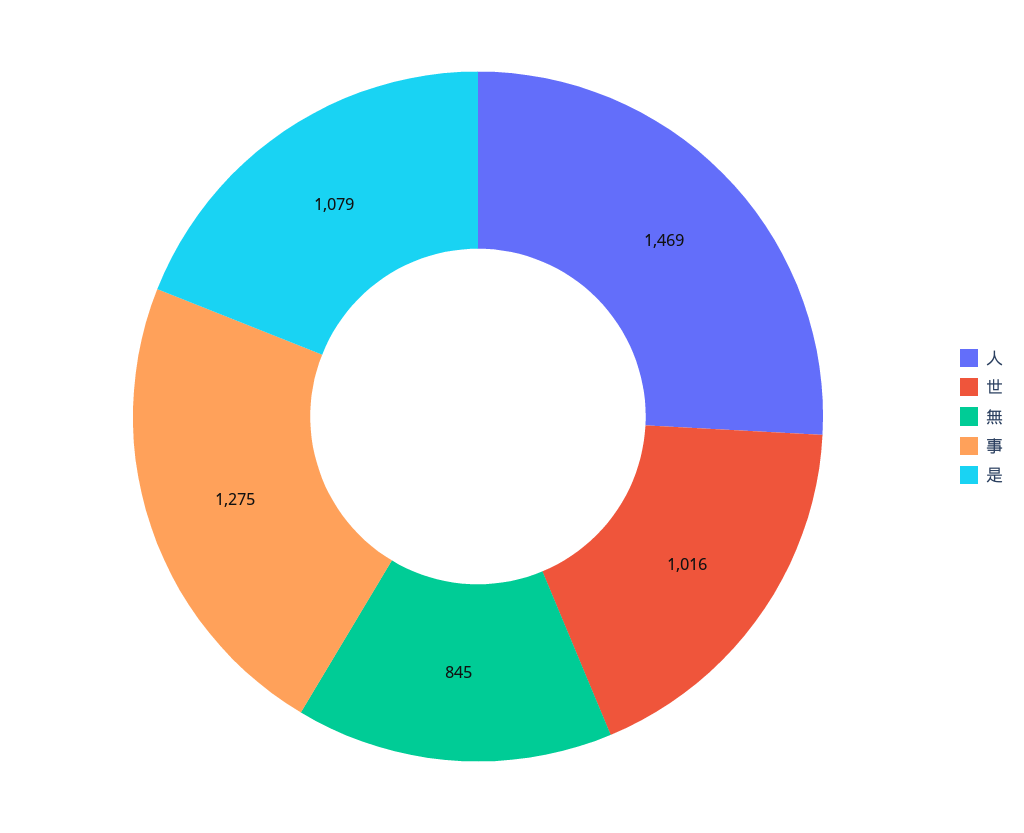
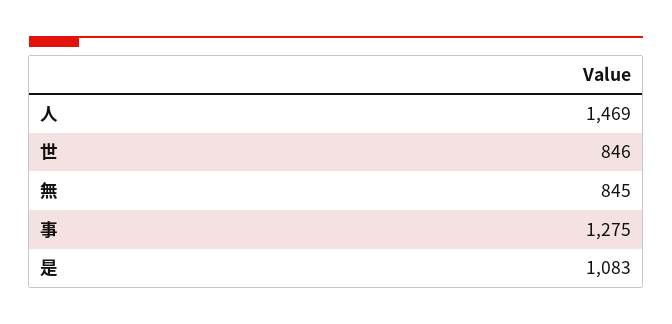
世: 1016 -> 846
是: 1079 -> 1083

